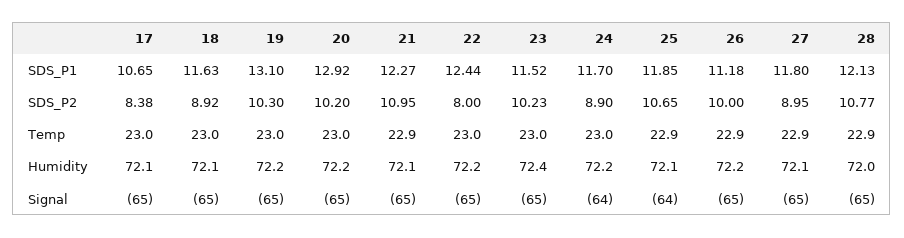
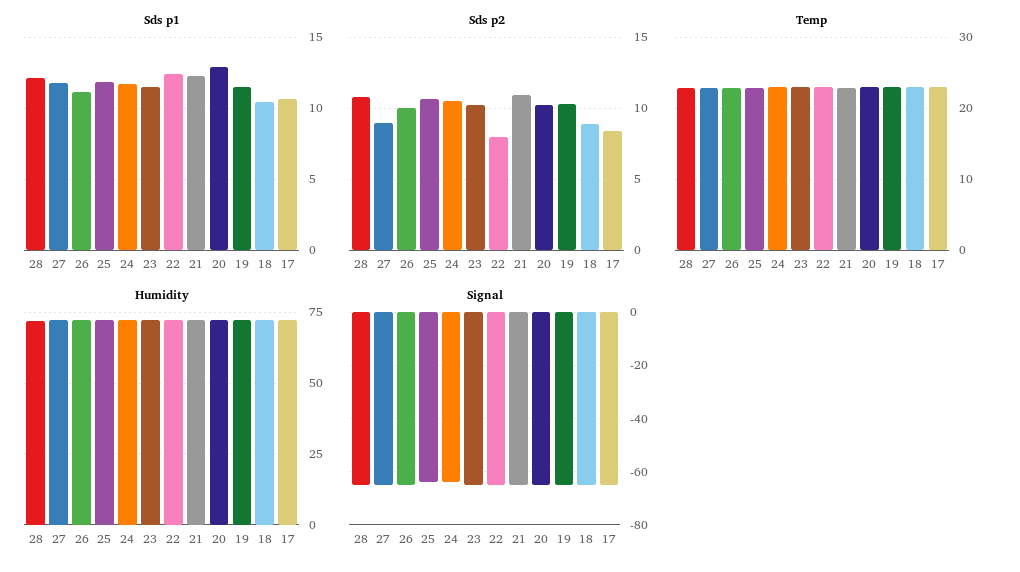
SDS_P1, 18: 11.63 -> 10.5
SDS_P1, 19: 13.1 -> 11.5
SDS_P2, 24: 8.9 -> 10.5

